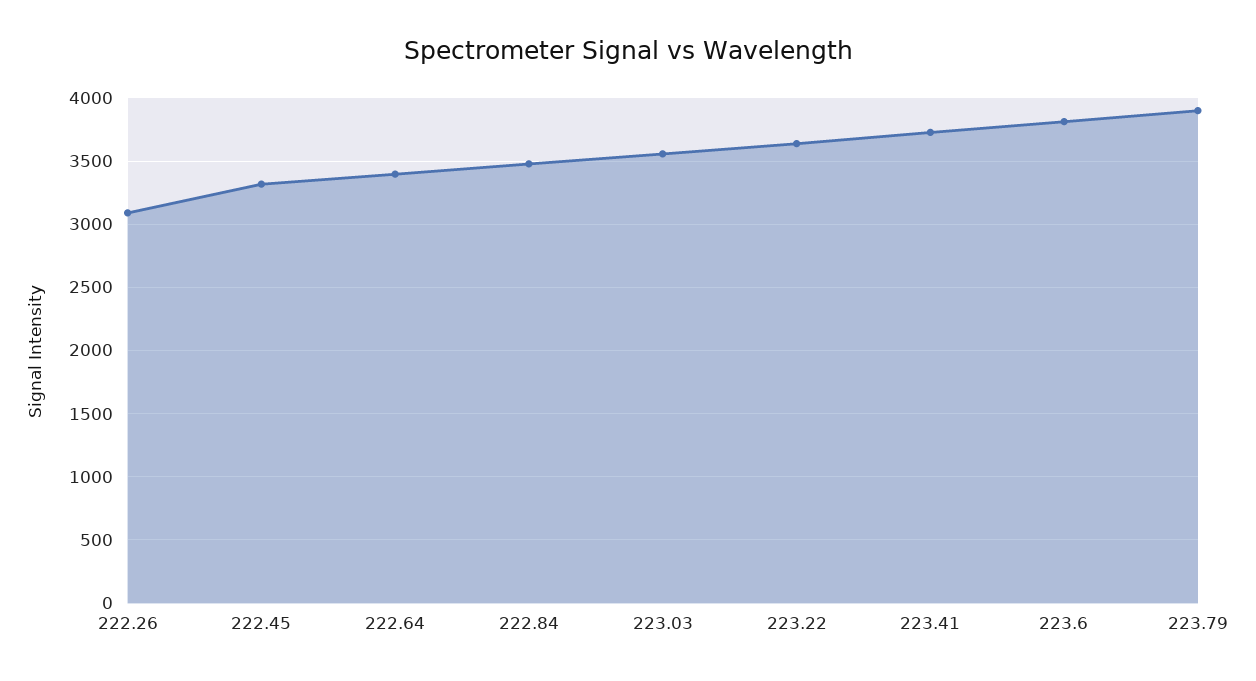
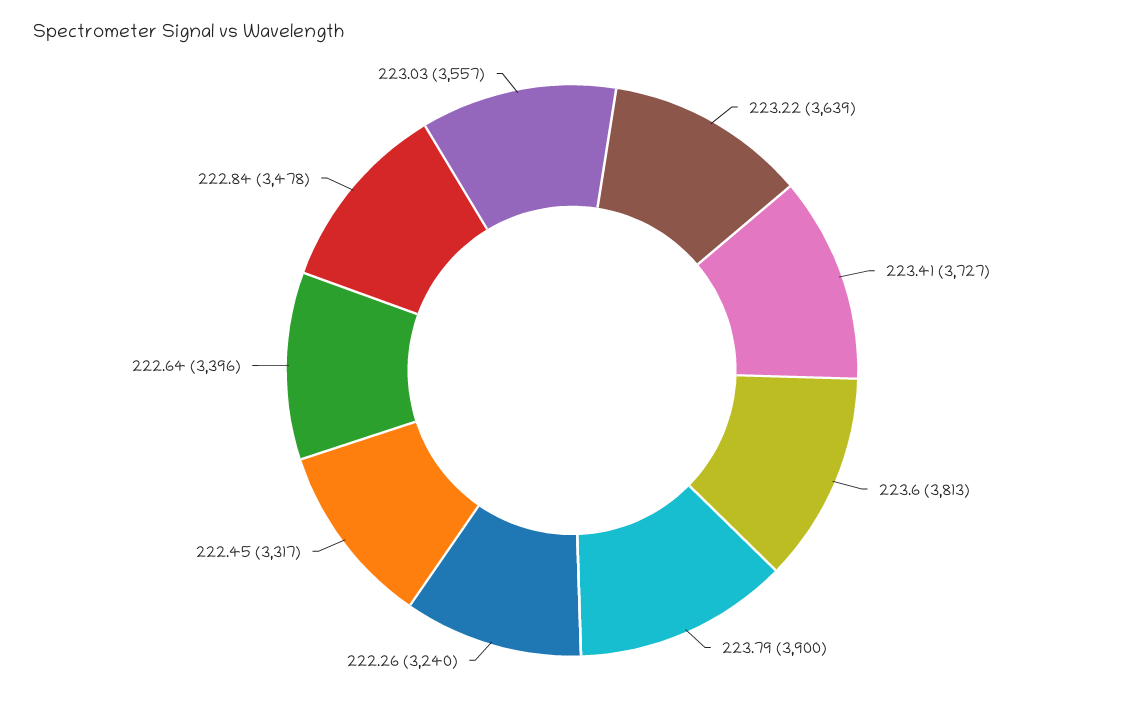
222.26: 3100 -> 3240

